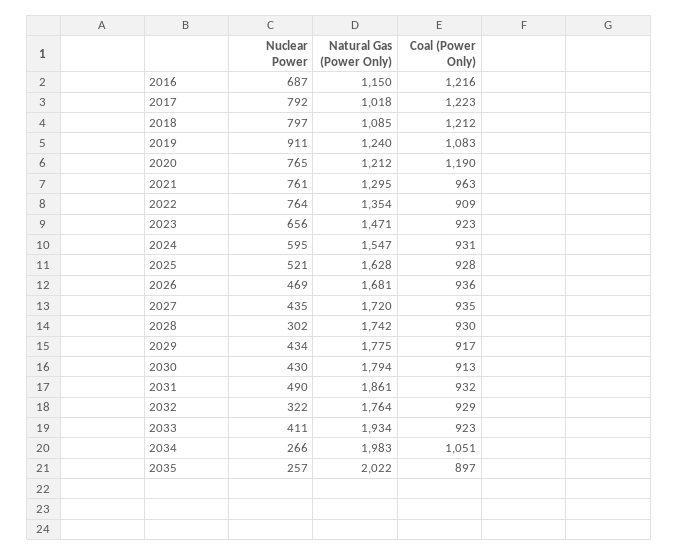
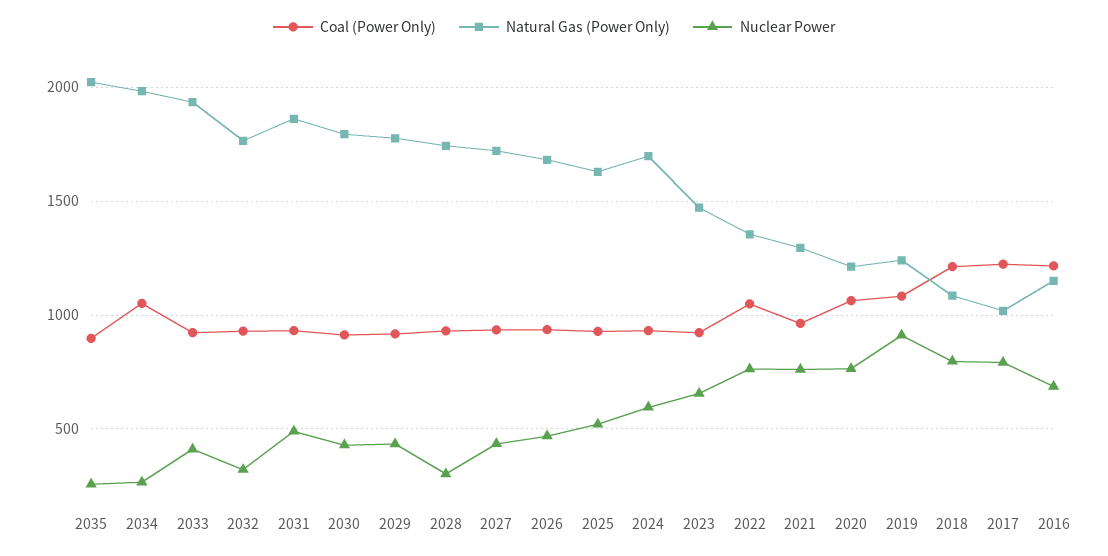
Coal (Power Only), 2020: 1190 -> 1050
Coal (Power Only), 2022: 909 -> 1050
Natural Gas (Power Only), 2024: 1547 -> 1700

